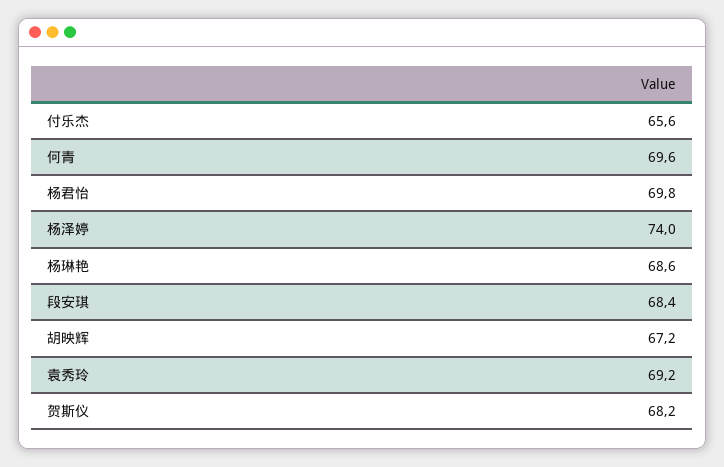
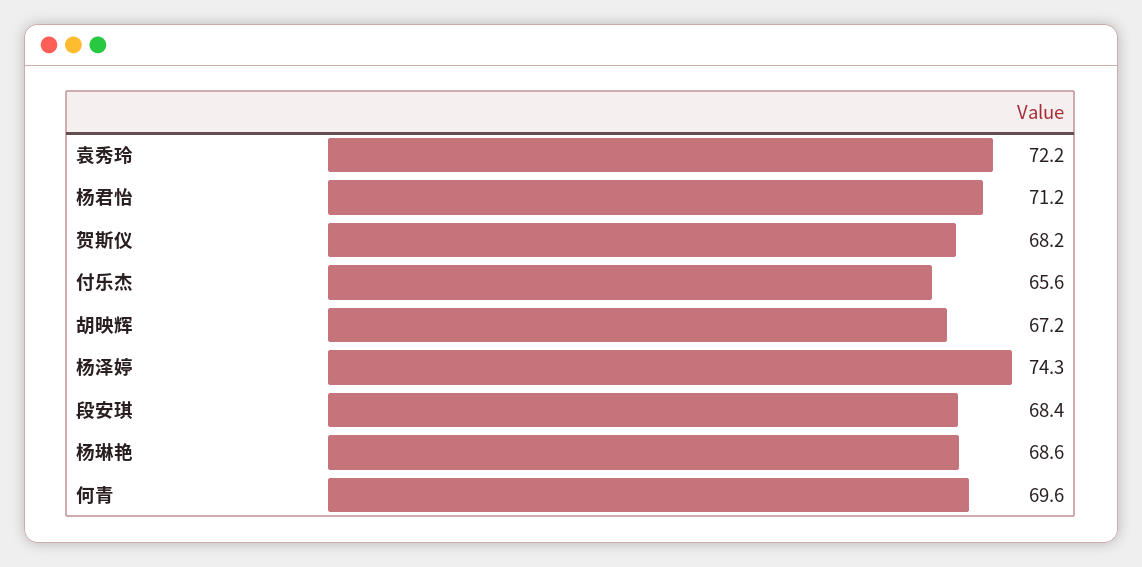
杨君怡: 69.8 -> 71.2
杨泽婷: 74 -> 74.3
袁秀玲: 69.2 -> 72.2

